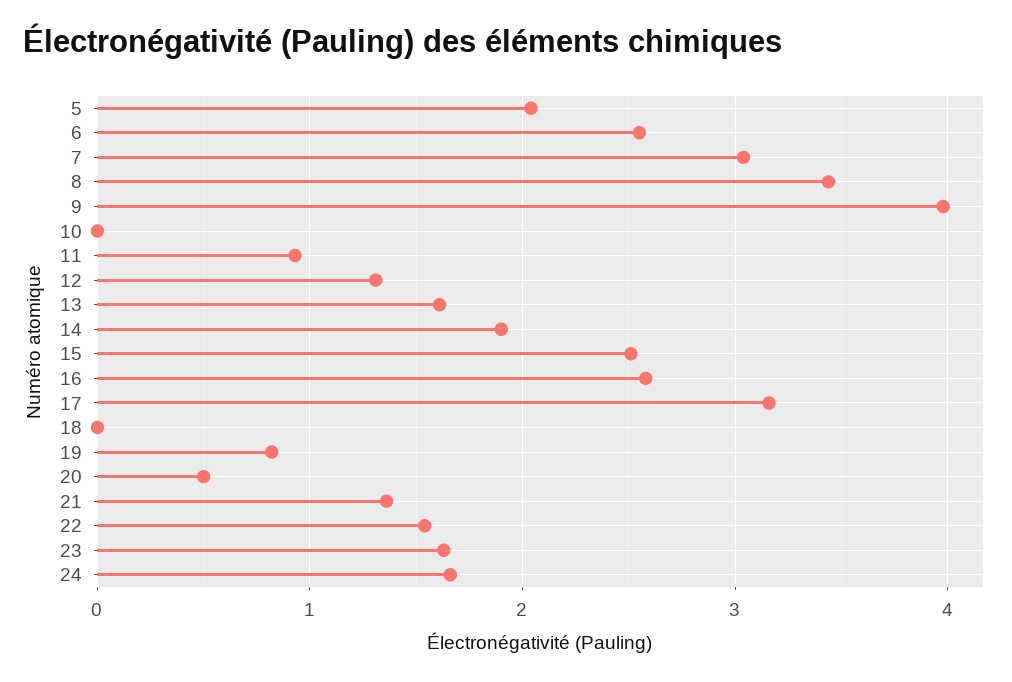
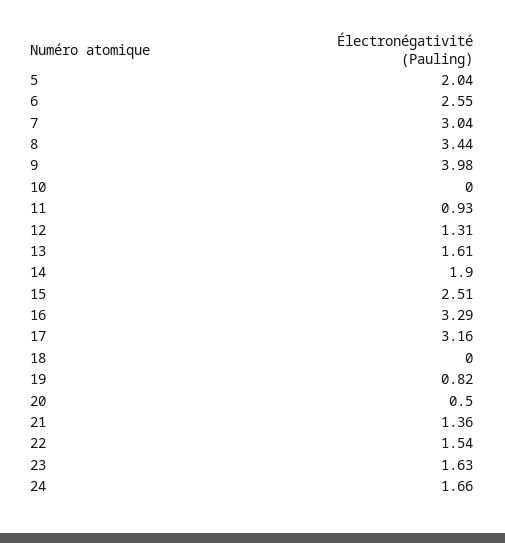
16: 2.6 -> 3.29

